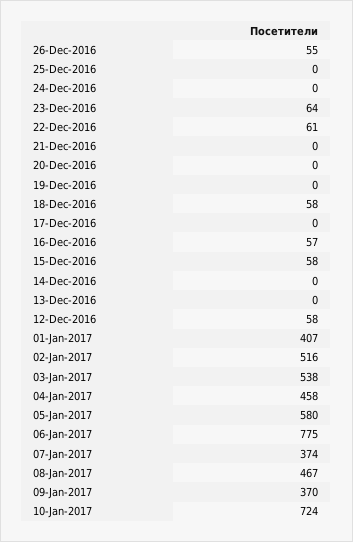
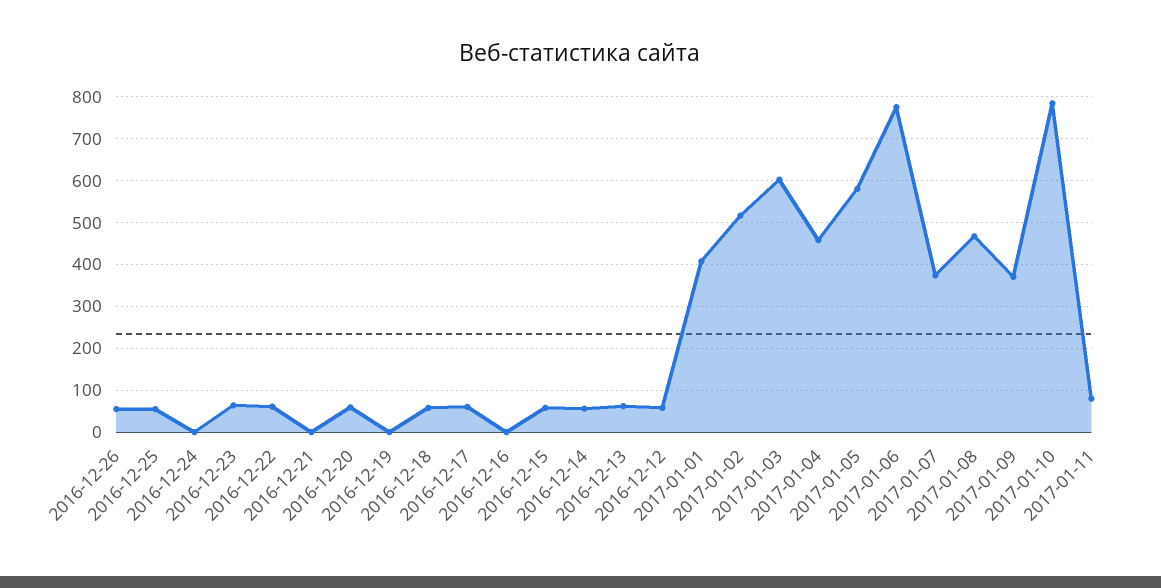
25-Dec-2016: 0 -> 60
20-Dec-2016: 0 -> 60
17-Dec-2016: 0 -> 60
16-Dec-2016: 57 -> 0
14-Dec-2016: 0 -> 60
13-Dec-2016: 0 -> 60
03-Jan-2017: 538 -> 600
10-Jan-2017: 724 -> 780
2017-01-11: none -> 80

